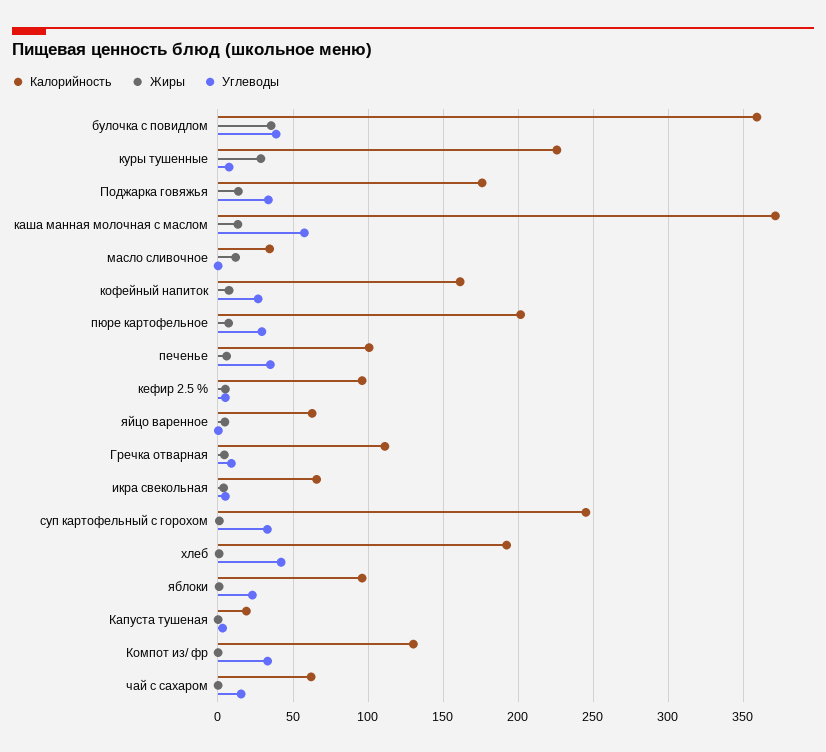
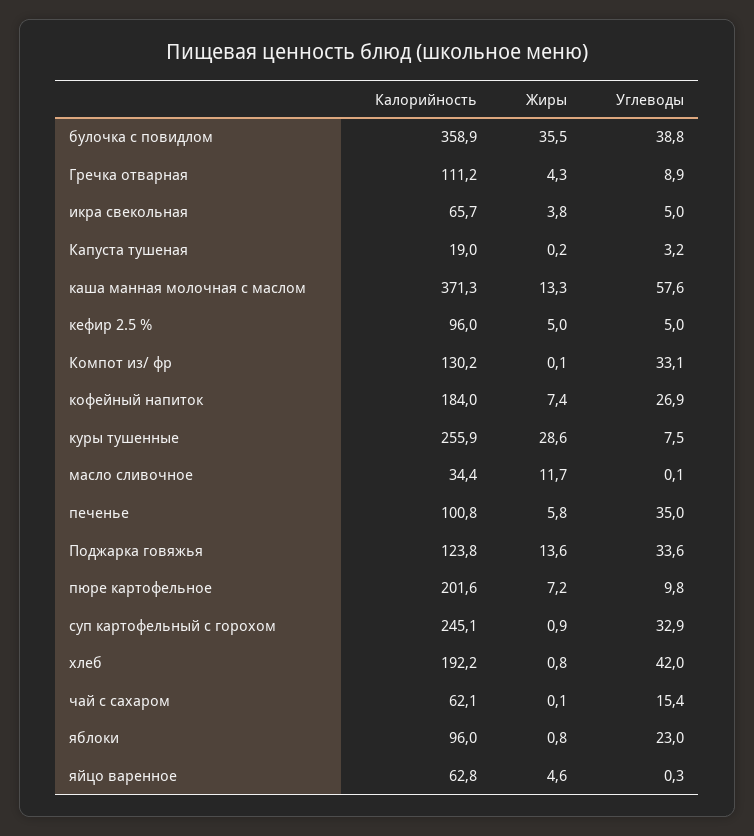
Калорийность, куры тушенные: 225 -> 255.9
Калорийность, Поджарка говяжья: 175 -> 123.8
Калорийность, кофейный напиток: 160 -> 184
Углеводы, пюре картофельное: 30 -> 9.8

